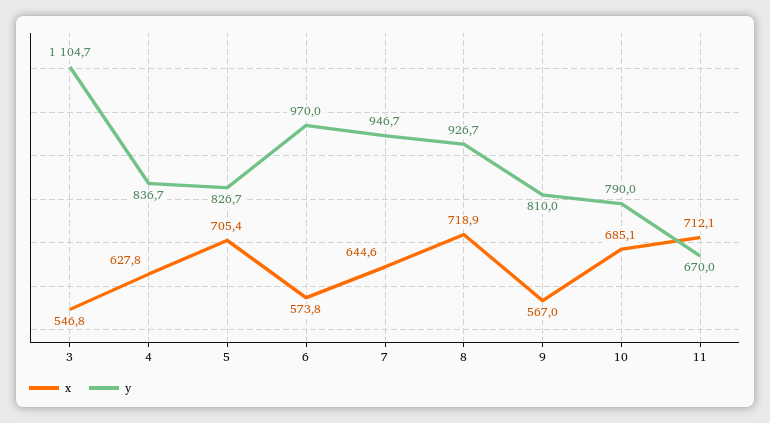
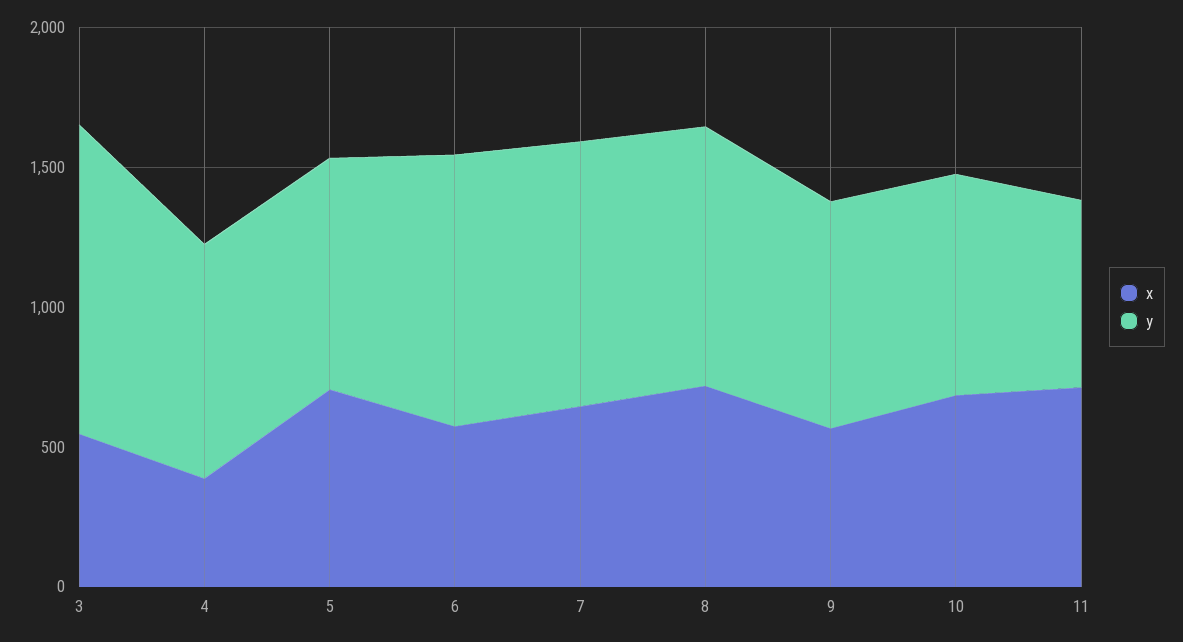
x, 4: 627.8 -> 400

